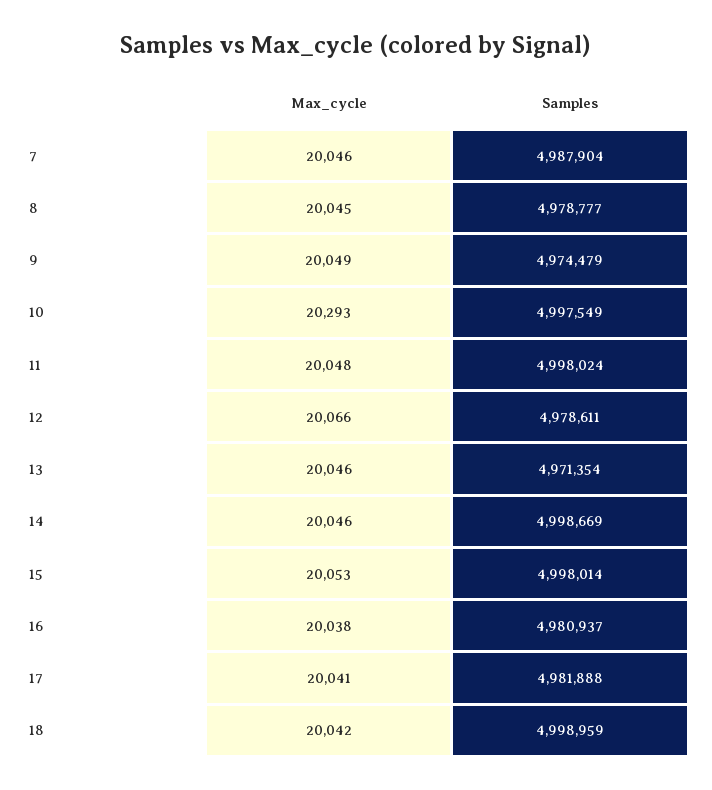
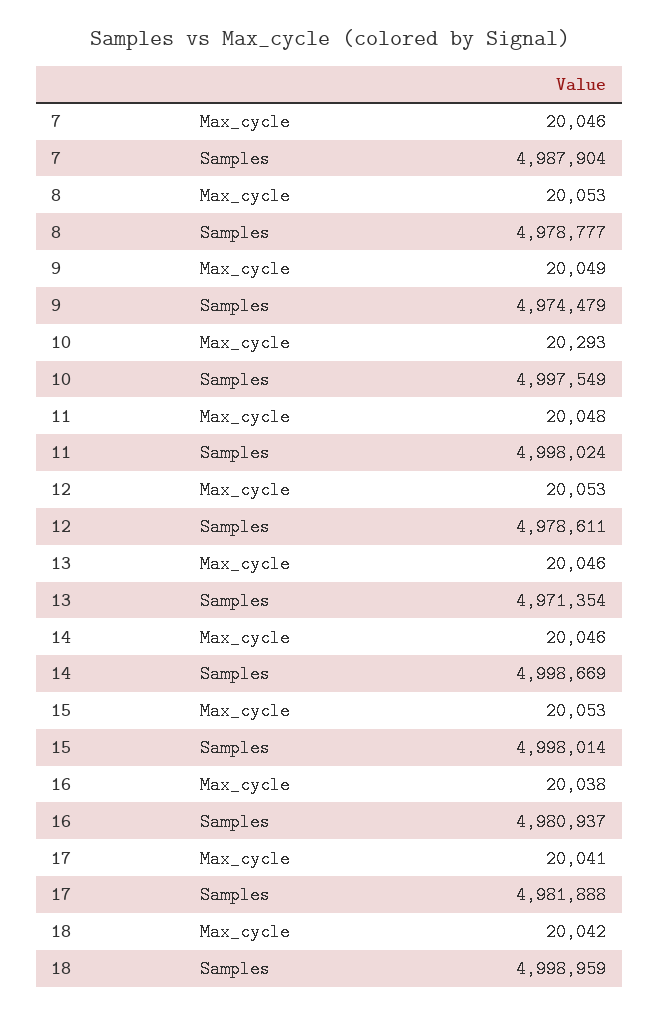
Max_cycle, 8: 20045 -> 20053
Max_cycle, 12: 20066 -> 20053

